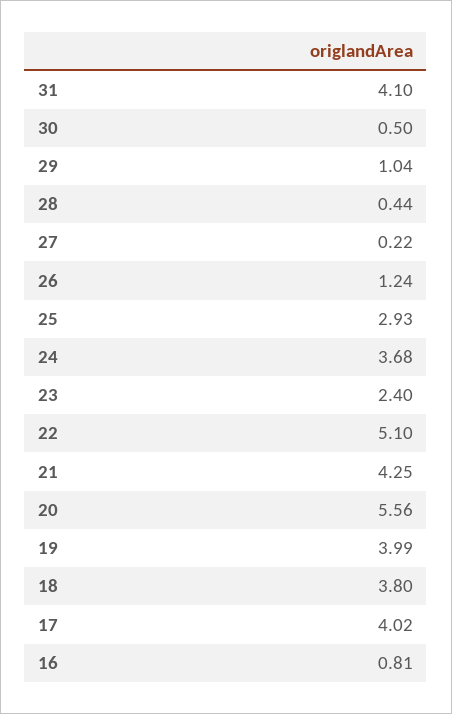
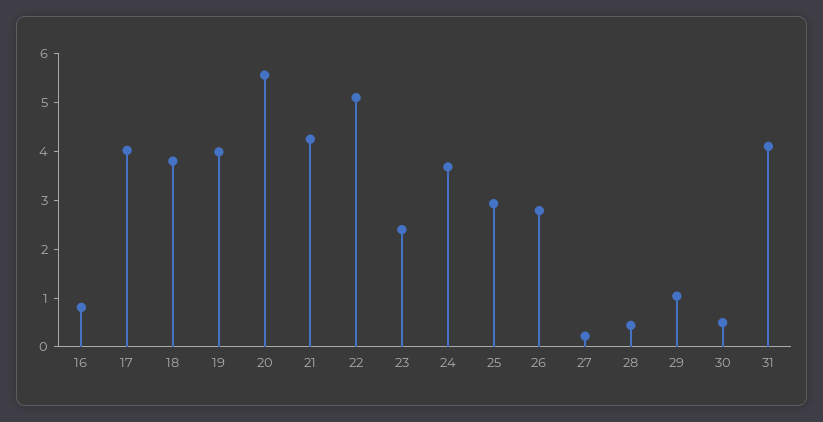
26: 1.24 -> 2.8

